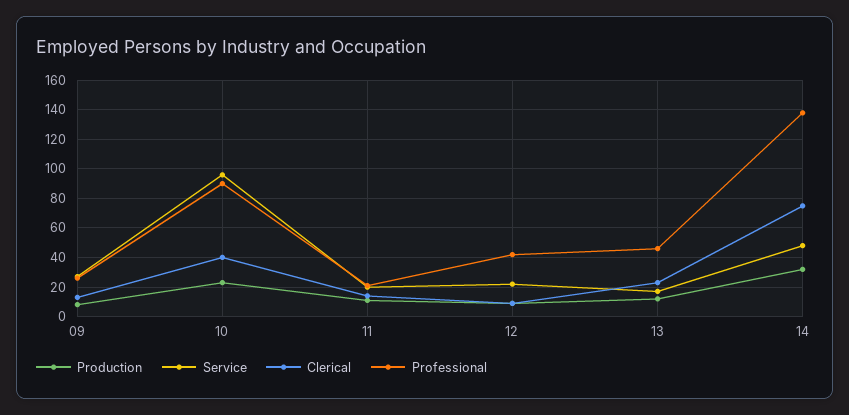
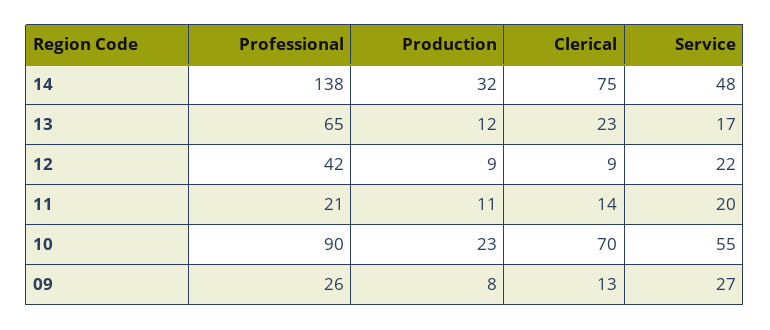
Service, 10: 95 -> 55
Clerical, 10: 40 -> 70
Professional, 13: 45 -> 65

